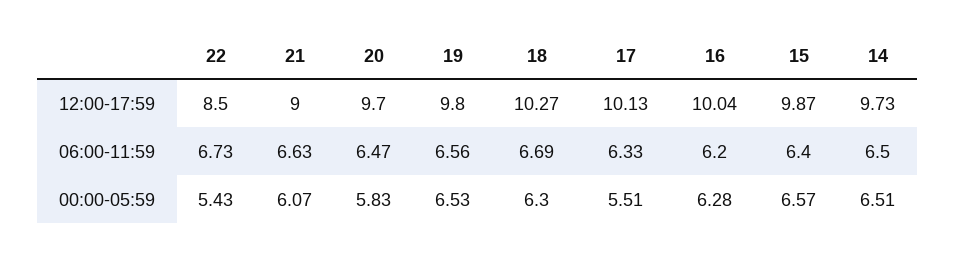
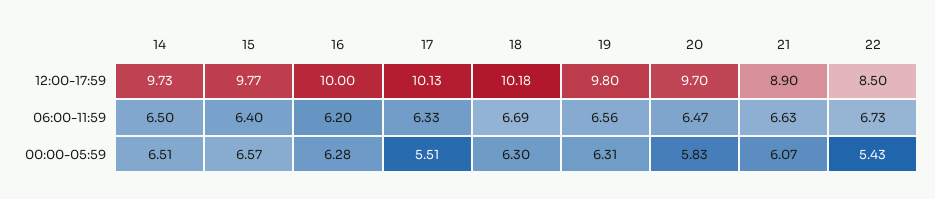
21, 12:00-17:59: 9 -> 8.9
18, 12:00-17:59: 10.27 -> 10.18
16, 12:00-17:59: 10.04 -> 10
15, 12:00-17:59: 9.87 -> 9.77
19, 00:00-05:59: 6.53 -> 6.31

